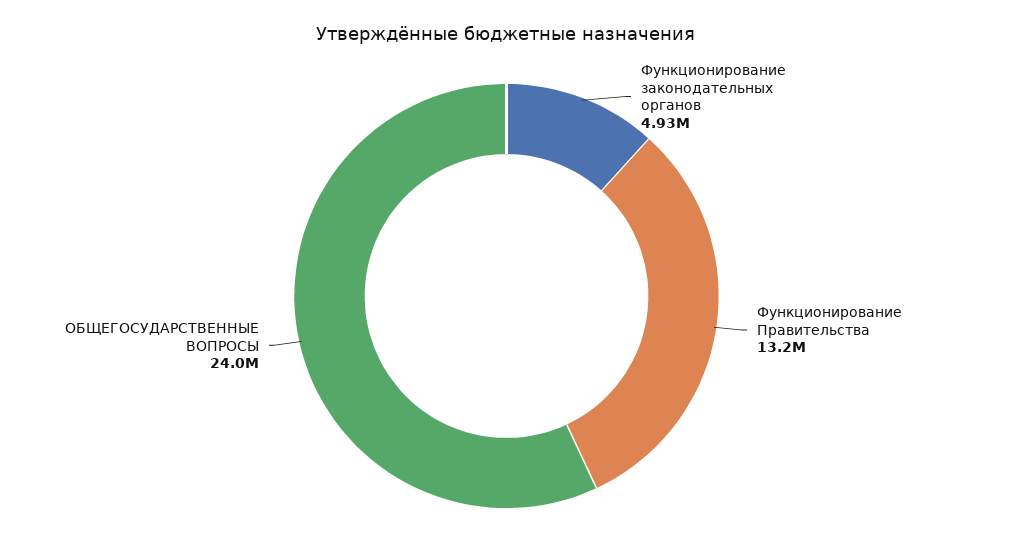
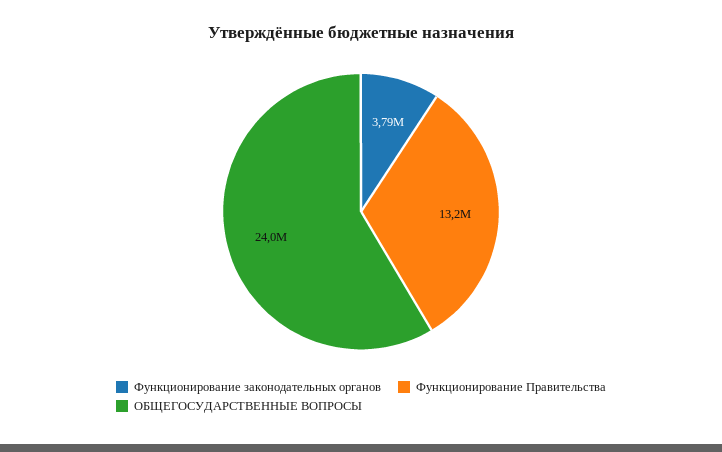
Функционирование законодательных органов: 4930000 -> 3790000

